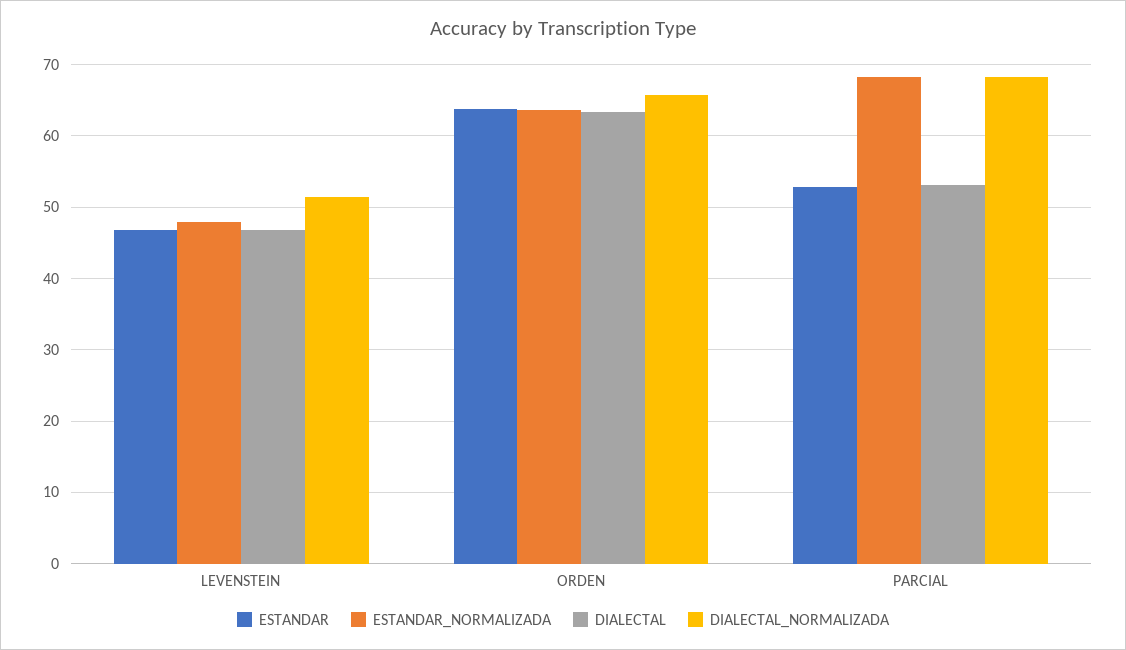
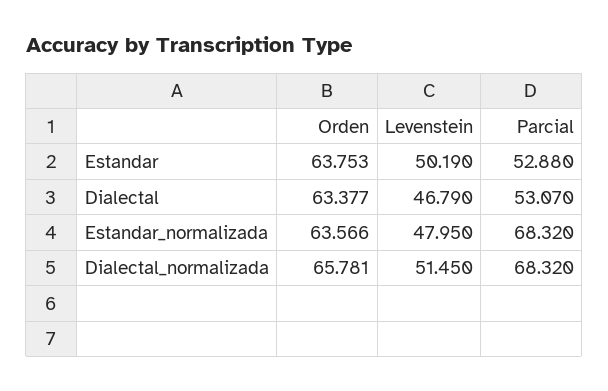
ESTANDAR, LEVENSTEIN: 47 -> 50.19

